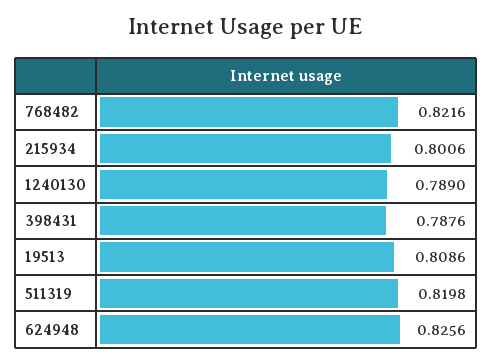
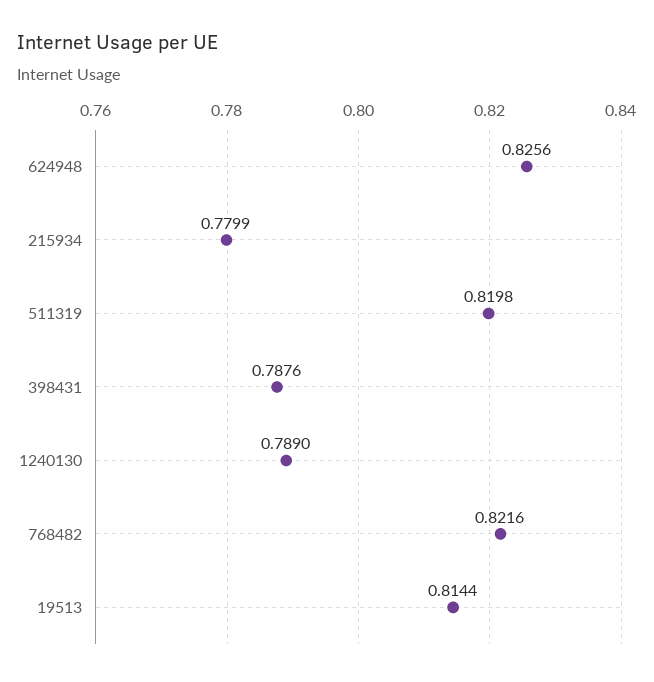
215934: 0.8006 -> 0.7799
19513: 0.8086 -> 0.8144

